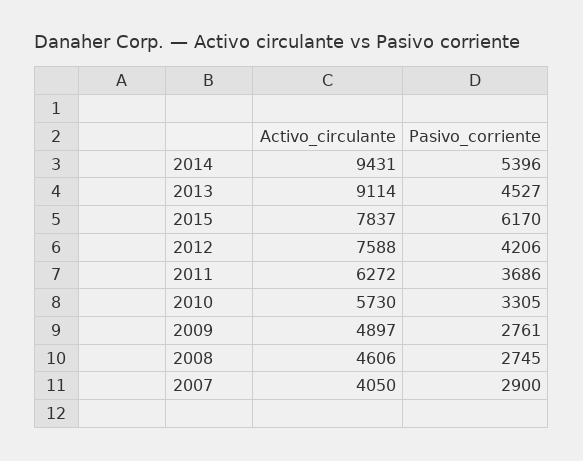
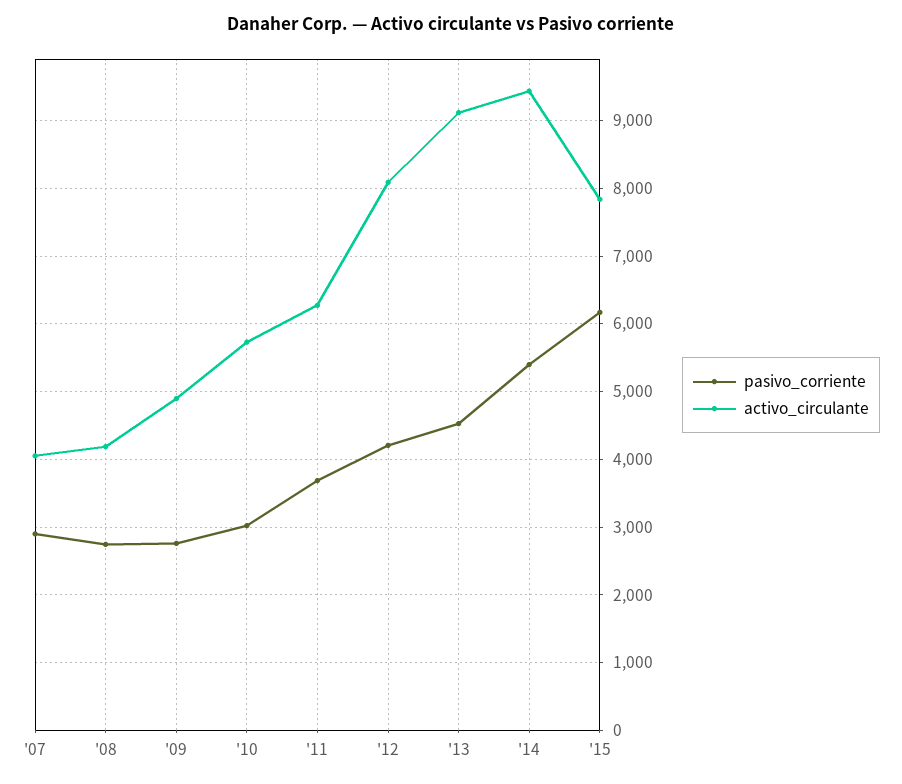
Activo_circulante, 2012: 7588 -> 8100
Pasivo_corriente, 2010: 3305 -> 3000
Activo_circulante, 2008: 4606 -> 4200

